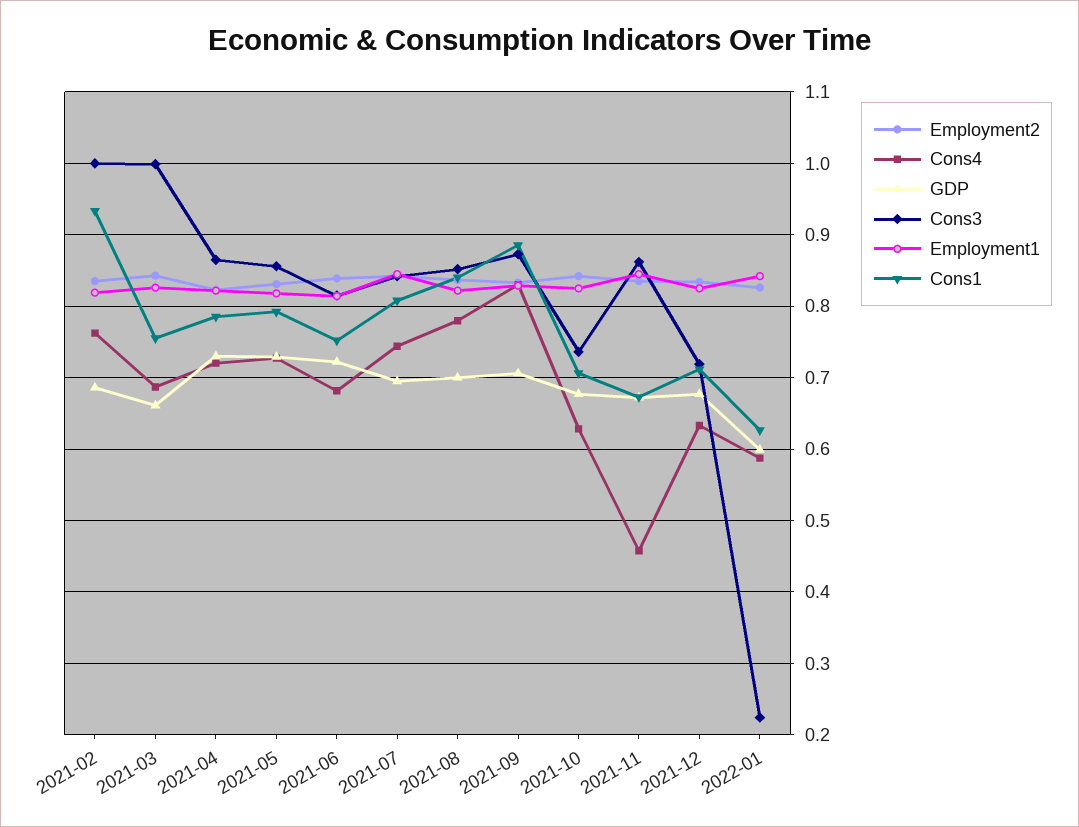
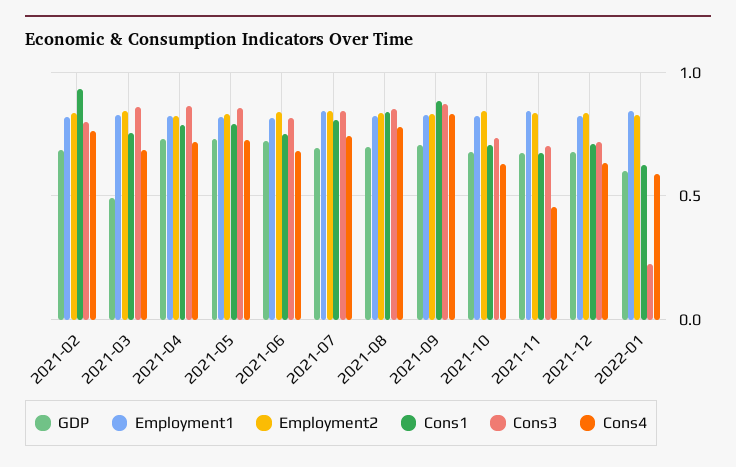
Cons3, 2021-02: 1 -> 0.8
GDP, 2021-03: 0.66 -> 0.5
Cons3, 2021-03: 1 -> 0.85
Cons3, 2021-11: 0.86 -> 0.7

